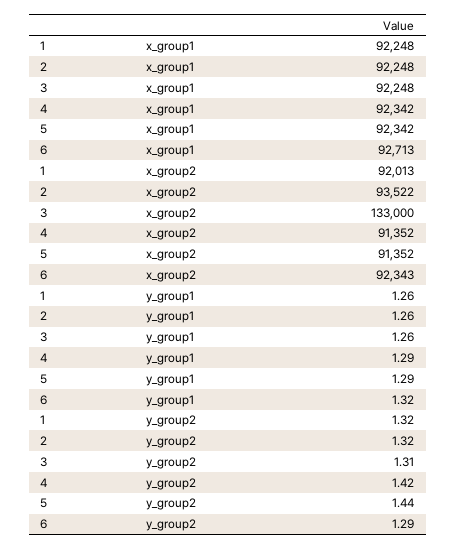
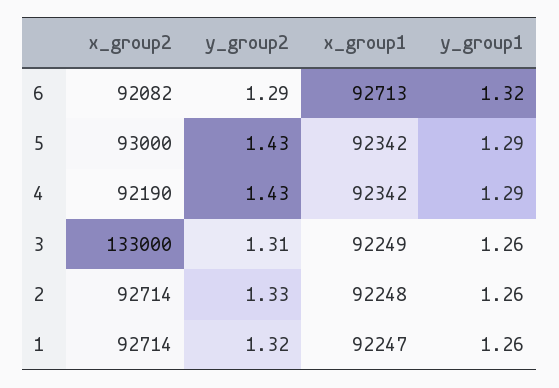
1, x_group1: 92248 -> 92247
3, x_group1: 92248 -> 92249
1, x_group2: 92013 -> 92714
2, x_group2: 93522 -> 92714
4, x_group2: 91352 -> 92190
5, x_group2: 91352 -> 93000
6, x_group2: 92343 -> 92082
2, y_group2: 1.32 -> 1.33
4, y_group2: 1.42 -> 1.43
5, y_group2: 1.44 -> 1.43

